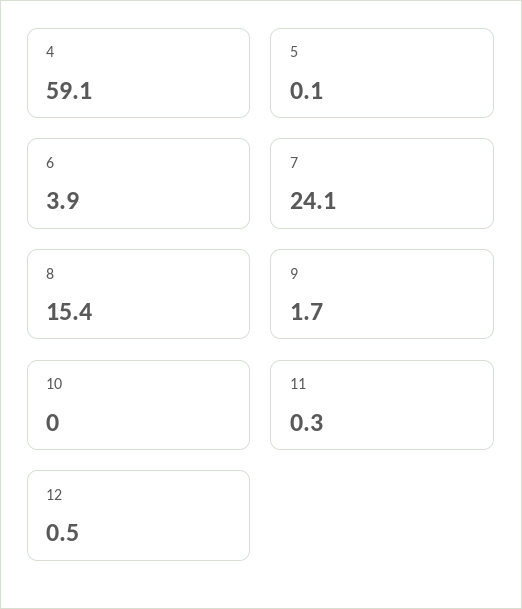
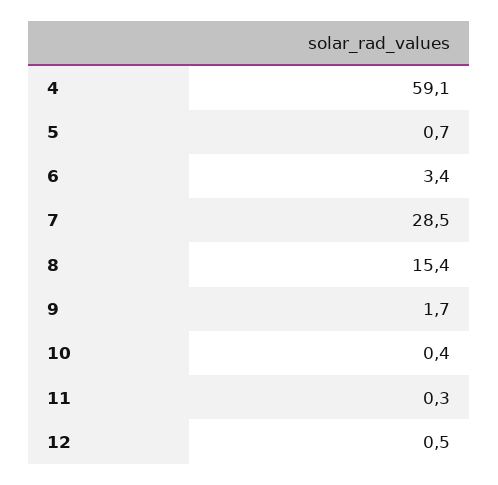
5: 0.1 -> 0.7
6: 3.9 -> 3.4
7: 24.1 -> 28.5
10: 0 -> 0.4

